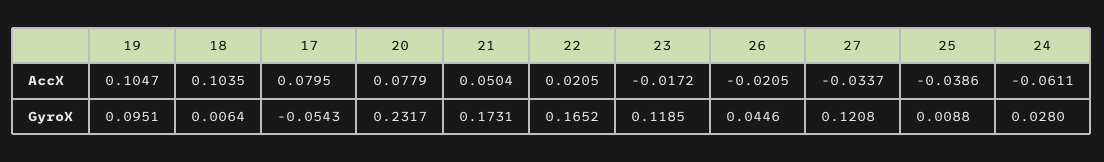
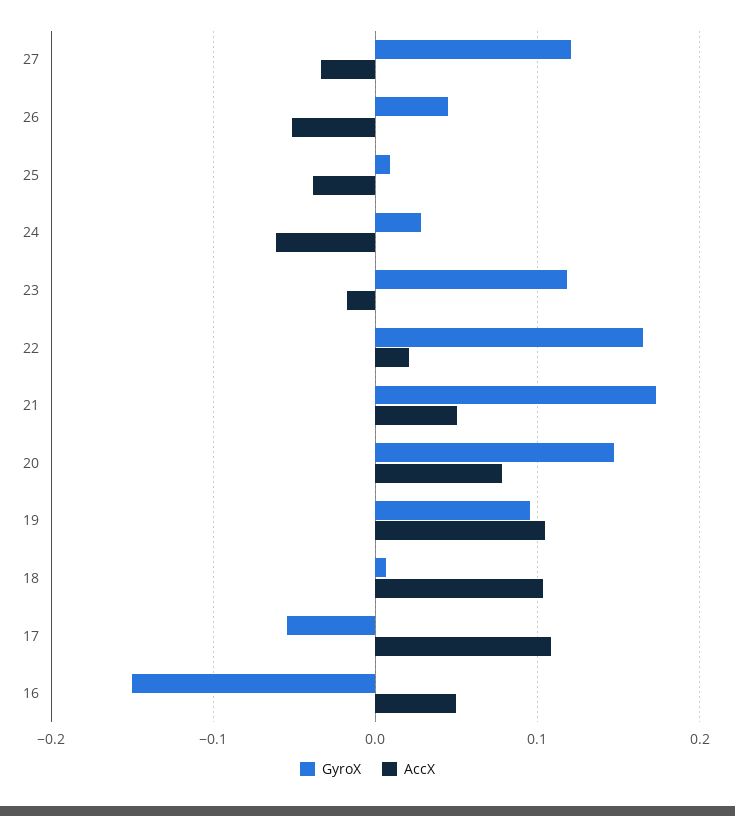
AccX, 17: 0.0795 -> 0.11
AccX, 26: -0.0205 -> -0.05
GyroX, 20: 0.2317 -> 0.15
GyroX, 16: none -> -0.15
AccX, 16: none -> 0.05

